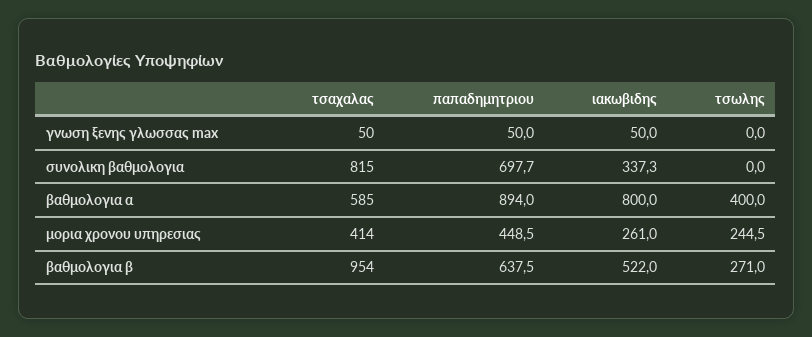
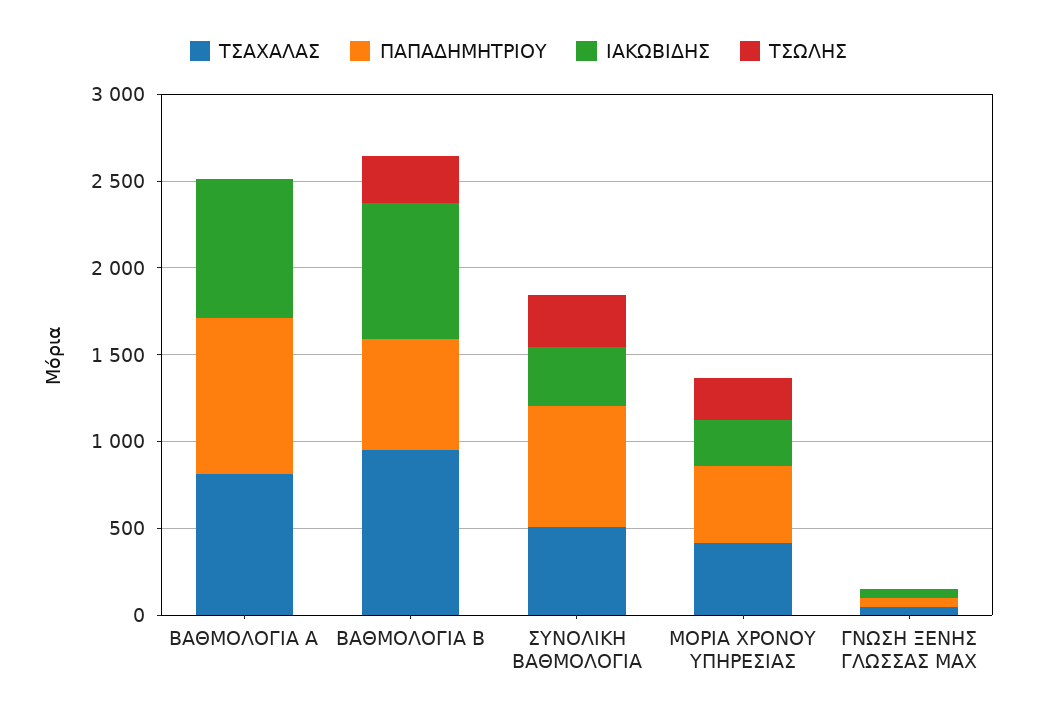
τσαχαλας, συνολικη βαθμολογια: 815 -> 500
τσωλης, συνολικη βαθμολογια: 0 -> 300
τσαχαλας, βαθμολογια α: 585 -> 800
τσωλης, βαθμολογια α: 400 -> 0
ιακωβιδης, βαθμολογια β: 522 -> 800

